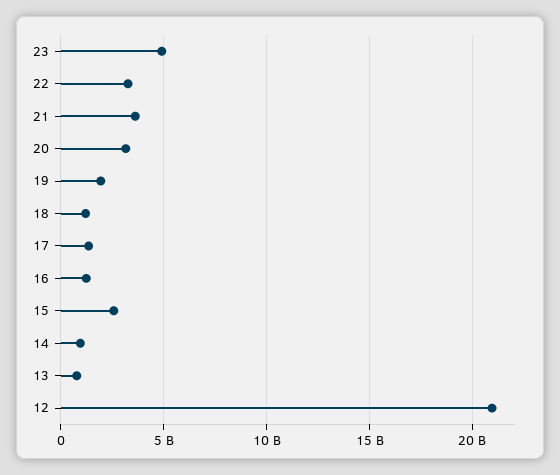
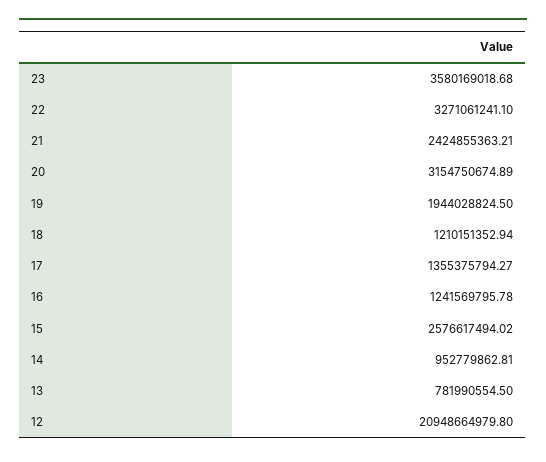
23: 5000000000 -> 3580169018.68
21: 3500000000 -> 2424855363.21

